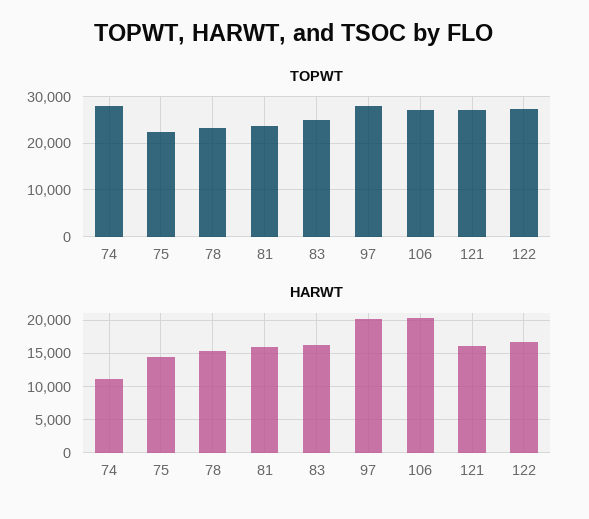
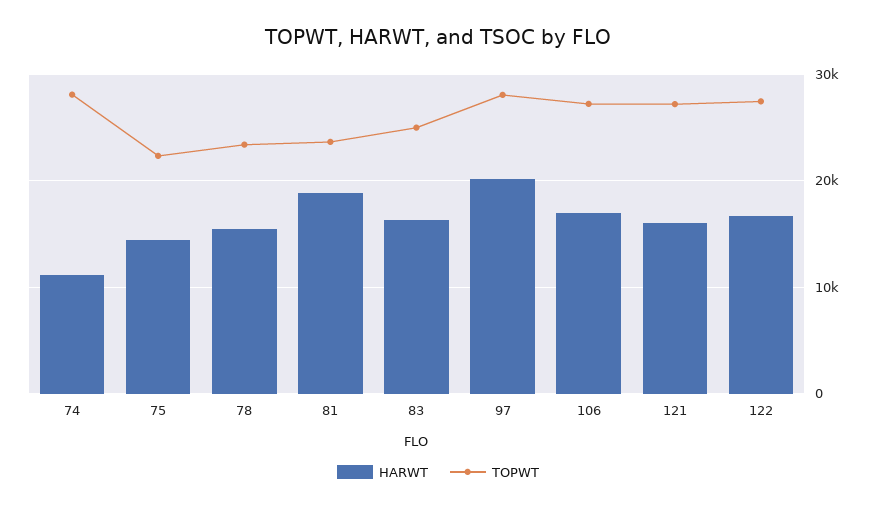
HARWT, 81: 16000 -> 19000
HARWT, 106: 20000 -> 17000

